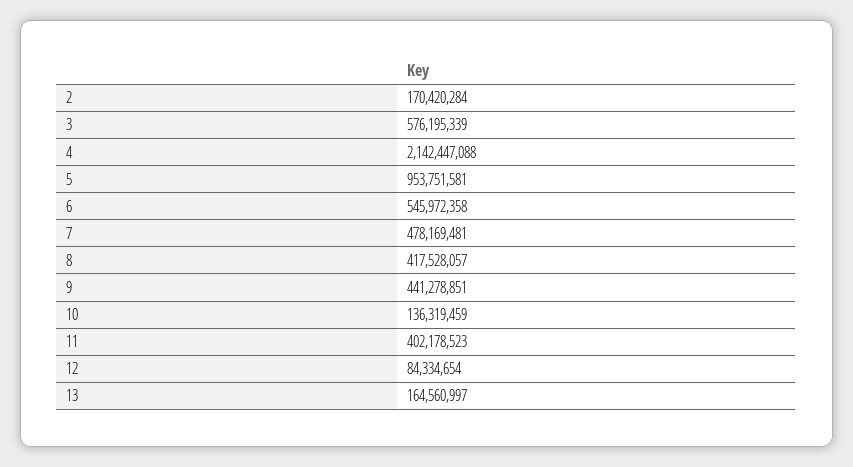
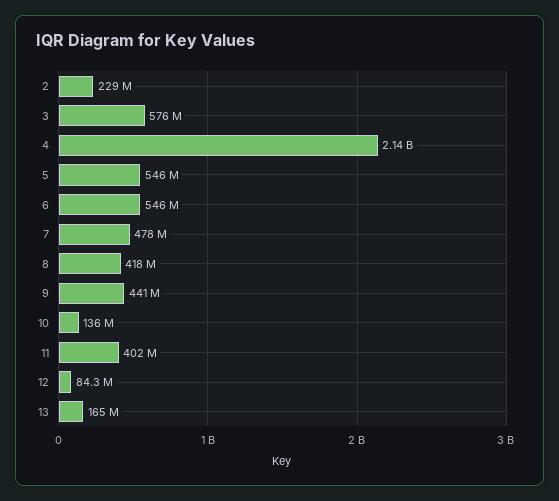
2: 170420284 -> 229000000
5: 953751581 -> 546000000

